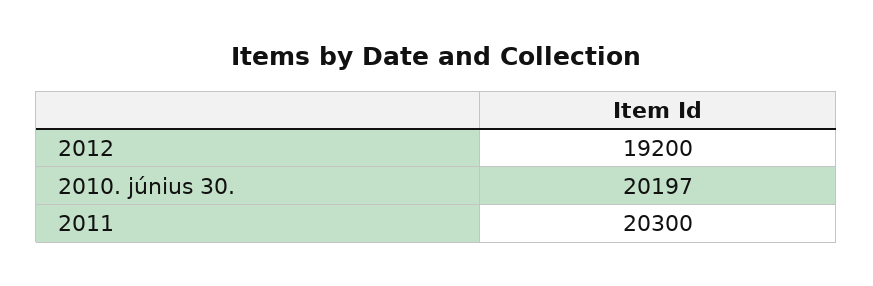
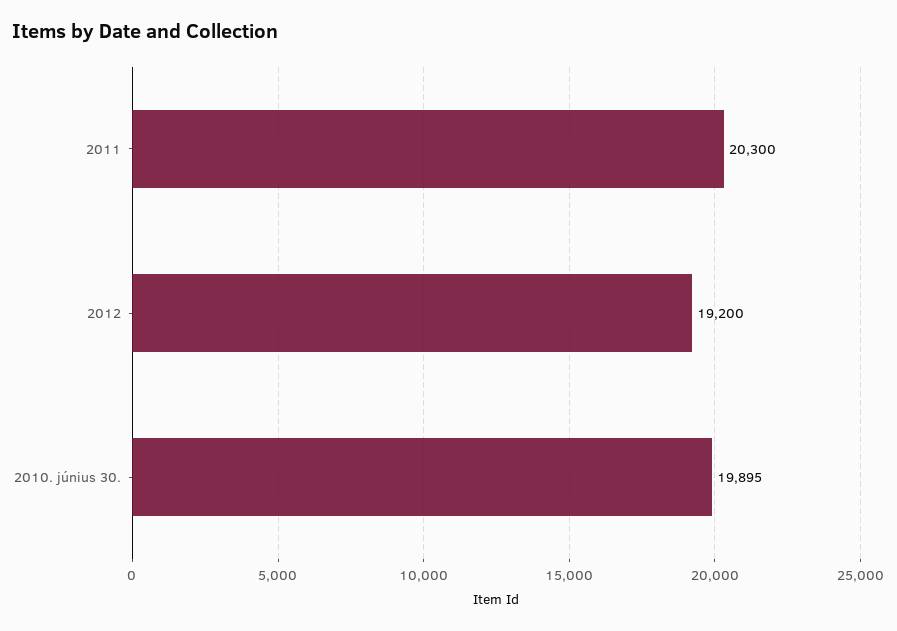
2010. június 30.: 20197 -> 19895

